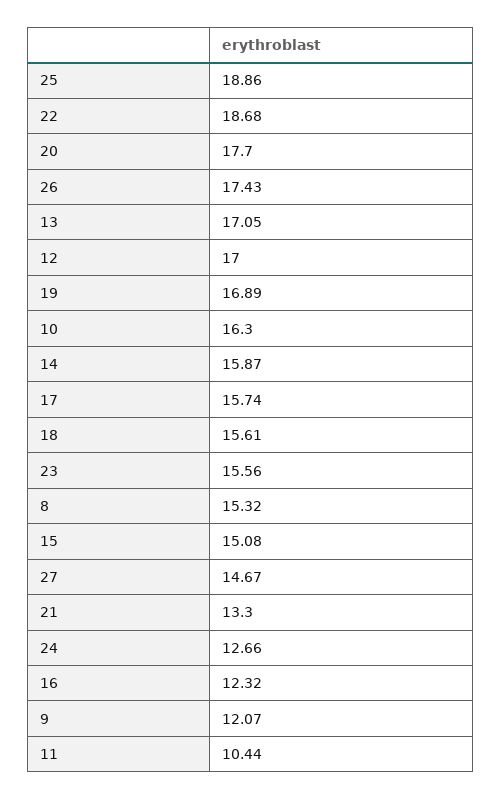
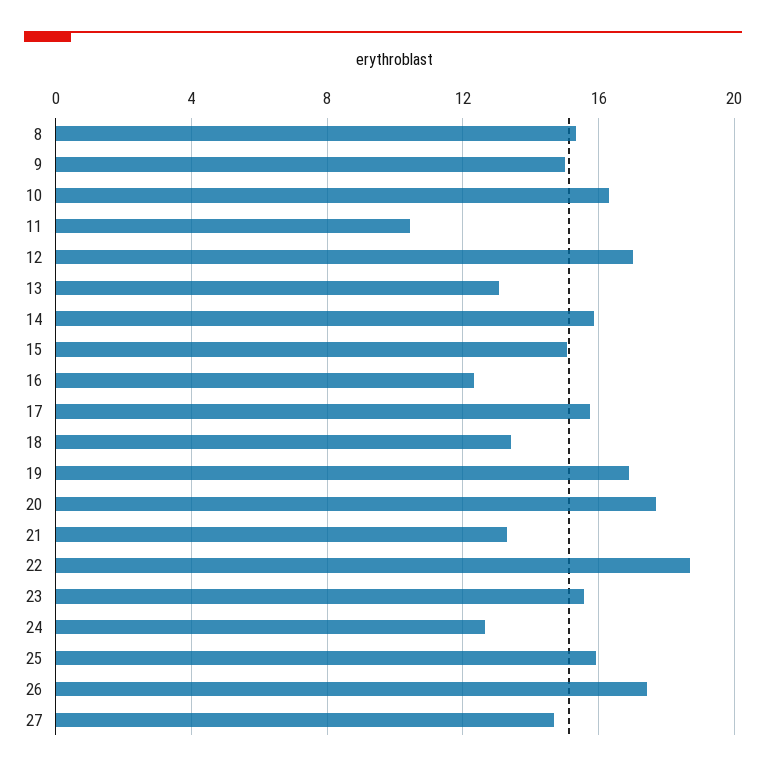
25: 18.86 -> 16
13: 17.05 -> 13
18: 15.61 -> 13.5
9: 12.07 -> 15

